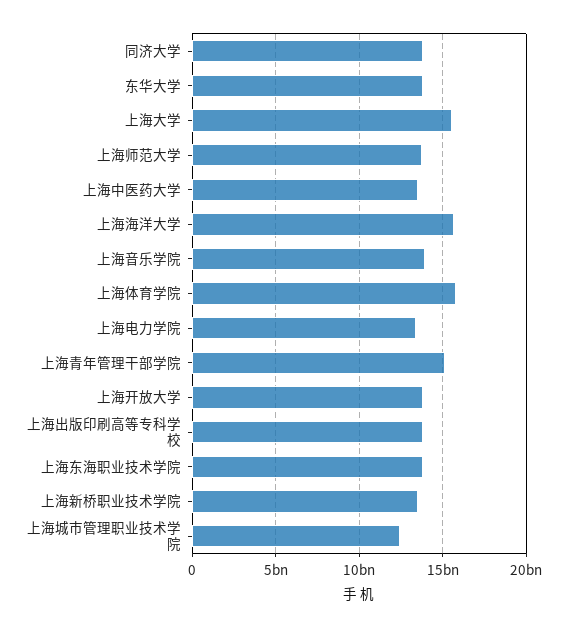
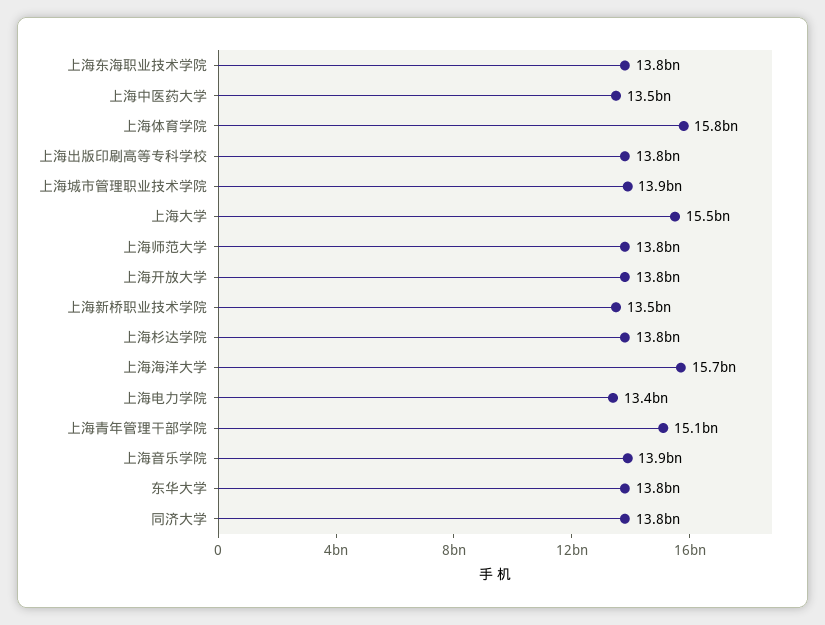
上海城市管理职业技术学院: 12500000000 -> 13900000000
上海杉达学院: none -> 13800000000

